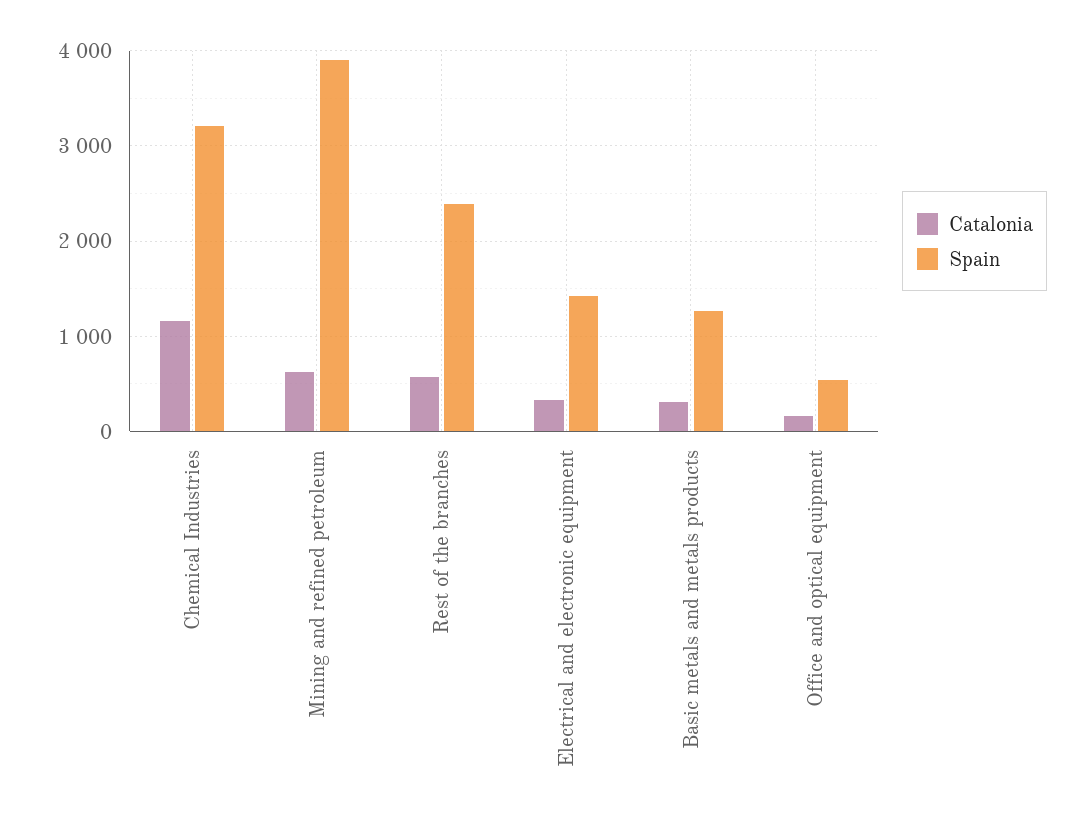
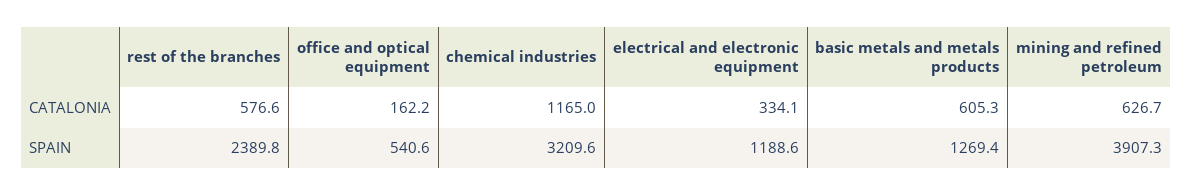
Spain, Electrical and electronic equipment: 1400 -> 1188.6
Catalonia, Basic metals and metals products: 300 -> 605.3

